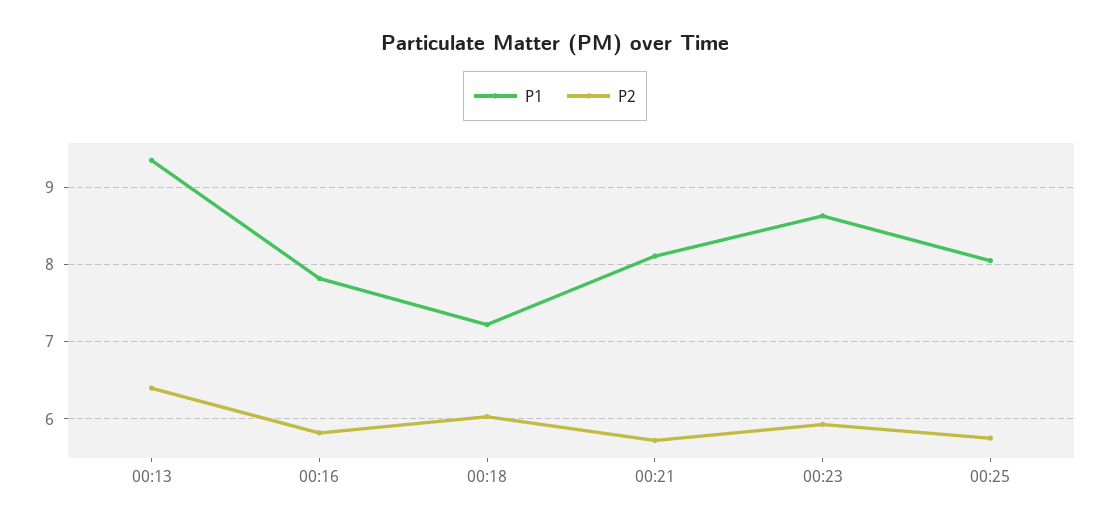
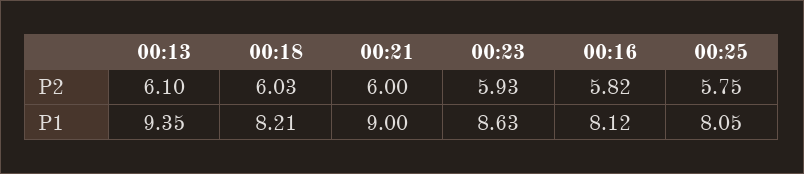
P2, 00:13: 6.4 -> 6.1
P1, 00:16: 7.8 -> 8.12
P1, 00:18: 7.2 -> 8.21
P1, 00:21: 8.1 -> 9
P2, 00:21: 5.7 -> 6

